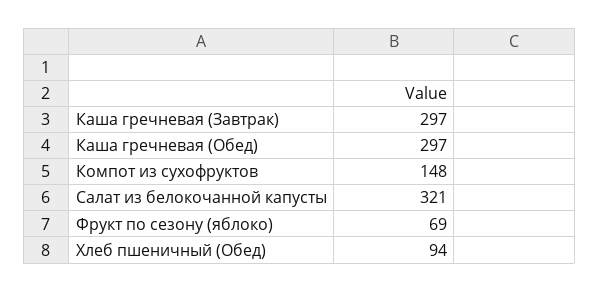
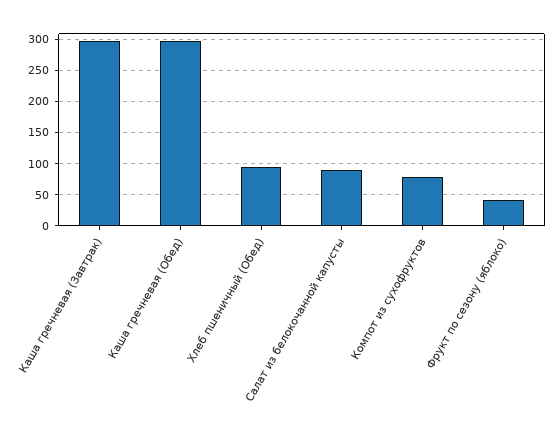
Компот из сухофруктов: 148 -> 80
Салат из белокочанной капусты: 321 -> 90
Фрукт по сезону (яблоко): 69 -> 40

